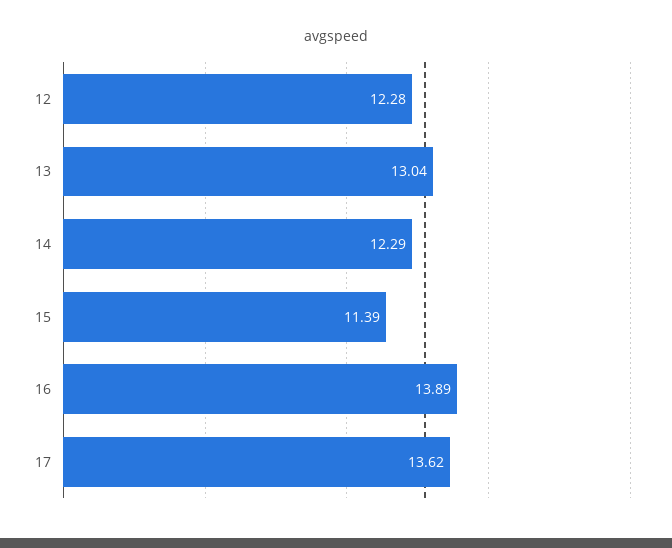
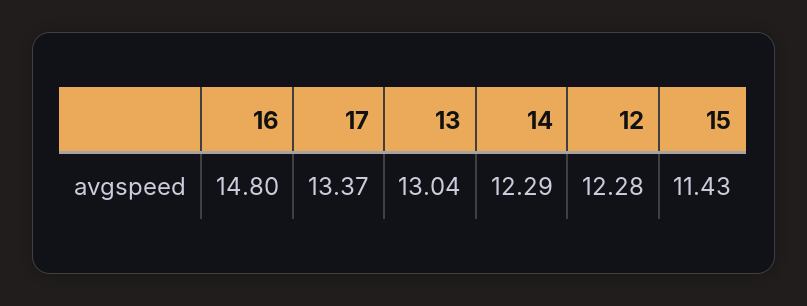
15: 11.39 -> 11.43
16: 13.89 -> 14.8
17: 13.62 -> 13.37

